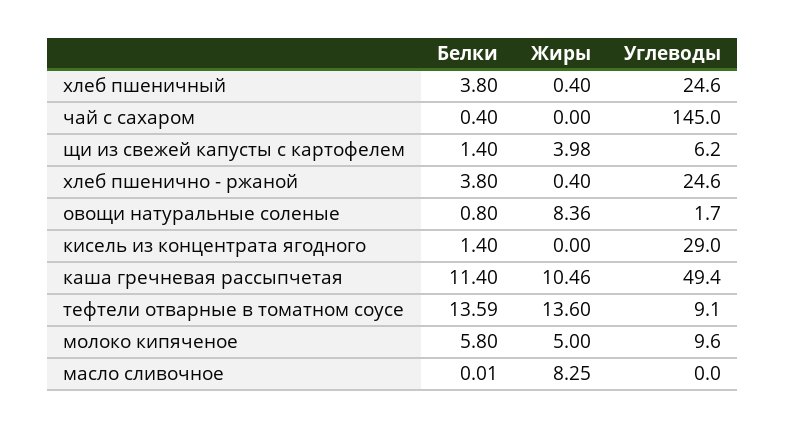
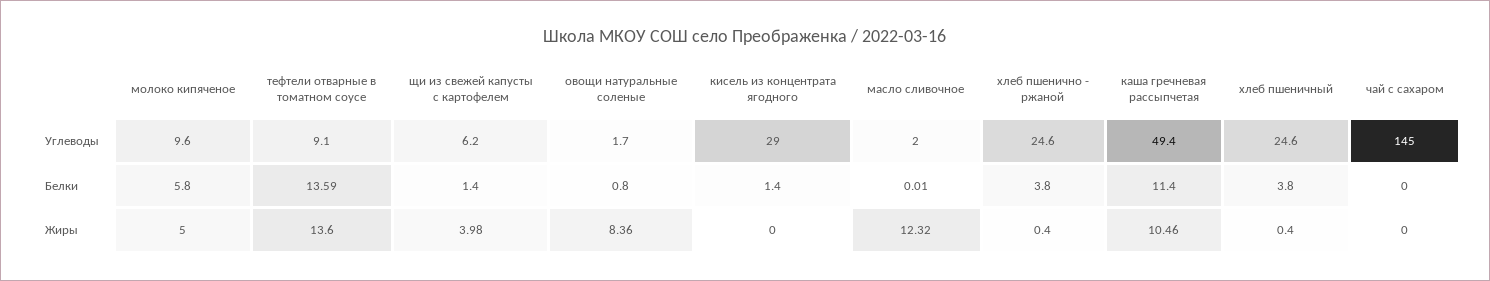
Белки, чай с сахаром: 0.4 -> 0
Жиры, масло сливочное: 8.25 -> 12.32
Углеводы, масло сливочное: 0 -> 2

